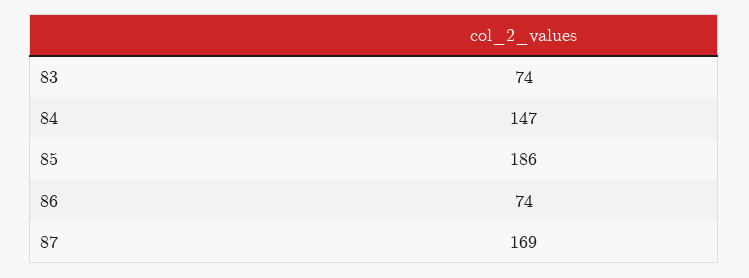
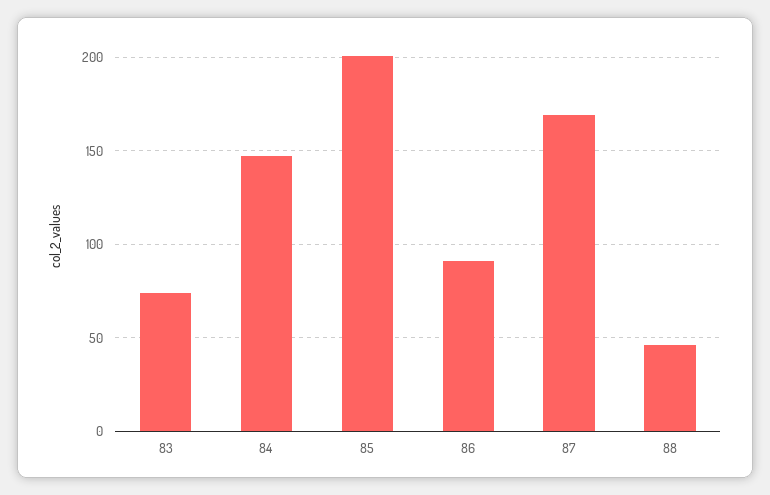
85: 186 -> 200
86: 74 -> 90
88: none -> 45

